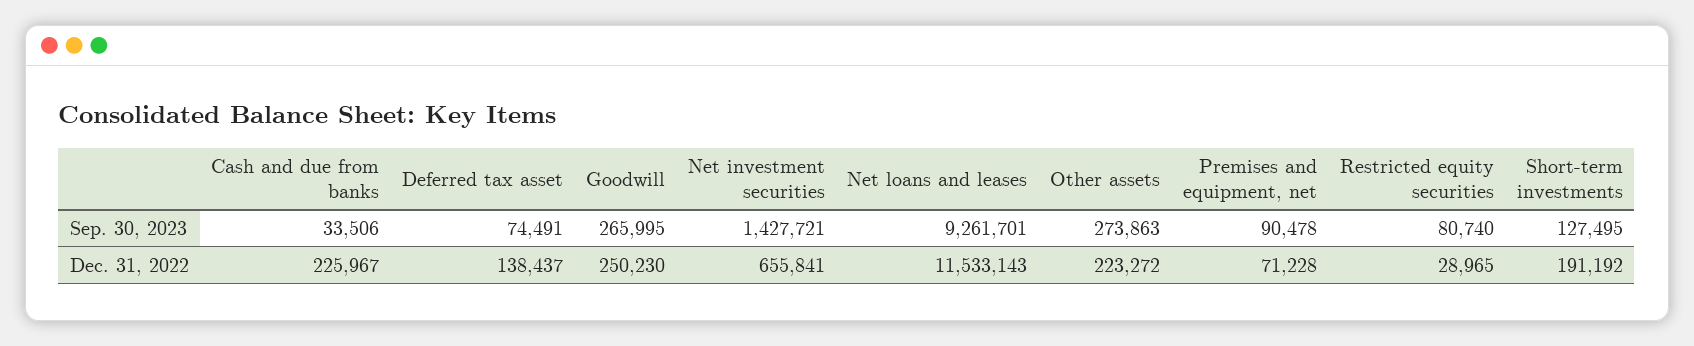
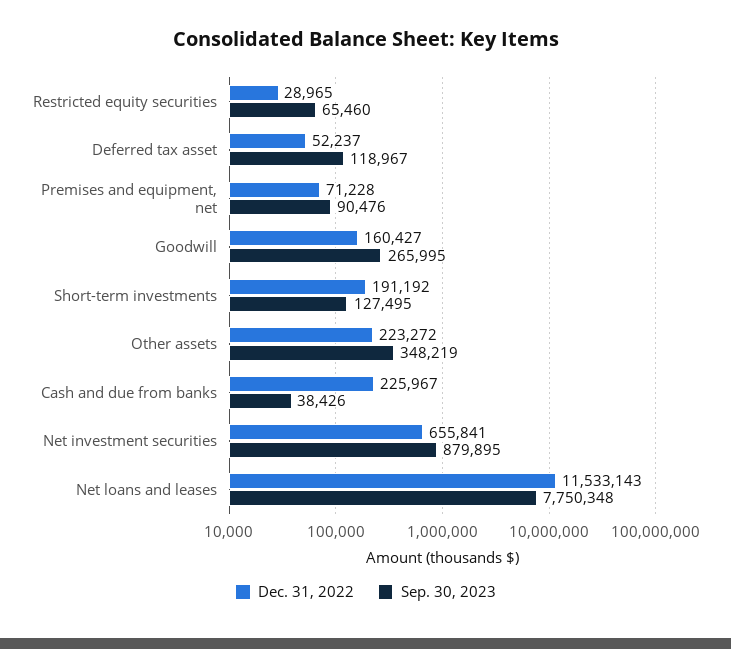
Sep. 30, 2023, Cash and due from banks: 33506 -> 38426
Sep. 30, 2023, Deferred tax asset: 74491 -> 118967
Sep. 30, 2023, Net investment securities: 1427721 -> 879895
Sep. 30, 2023, Net loans and leases: 9261701 -> 7750348
Sep. 30, 2023, Other assets: 273863 -> 348219
Sep. 30, 2023, Premises and equipment, net: 90478 -> 90476
Sep. 30, 2023, Restricted equity securities: 80740 -> 65460
Dec. 31, 2022, Deferred tax asset: 138437 -> 52237
Dec. 31, 2022, Goodwill: 250230 -> 160427

